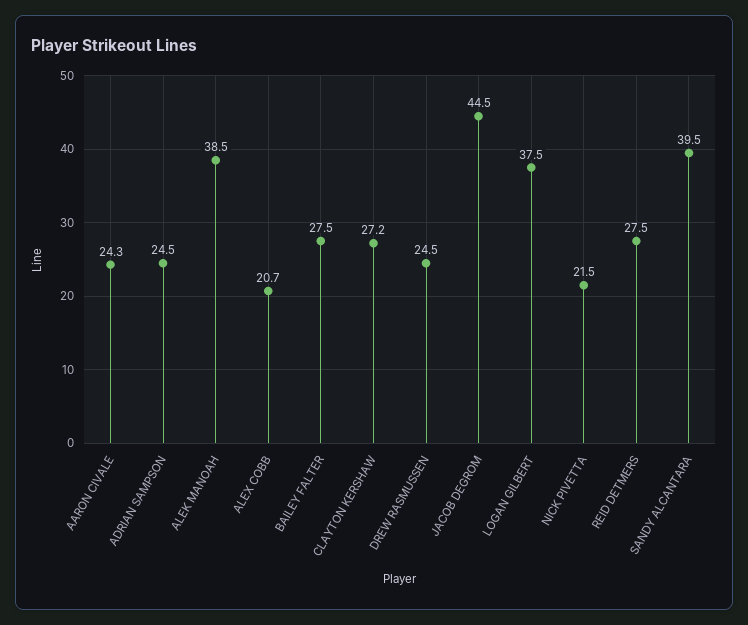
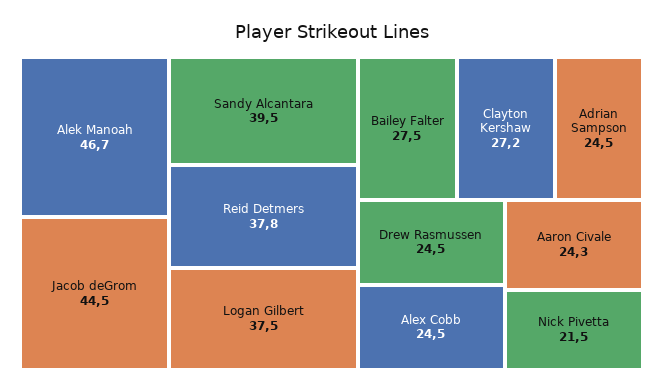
ALEK MANOAH: 38.5 -> 46.7
ALEX COBB: 20.7 -> 24.5
REID DETMERS: 27.5 -> 37.8

